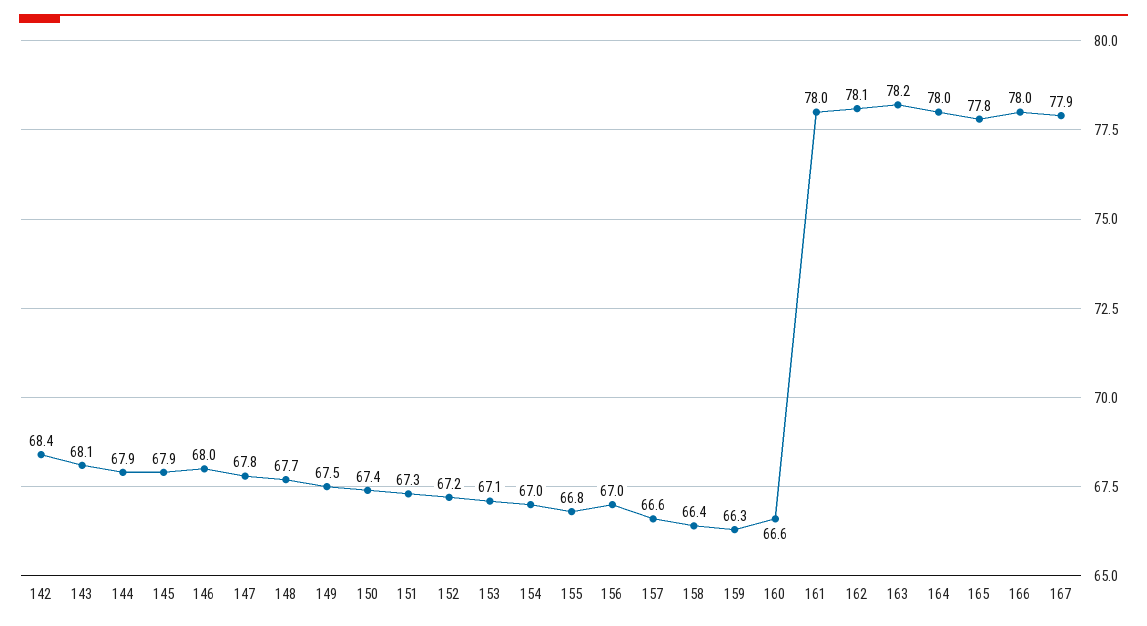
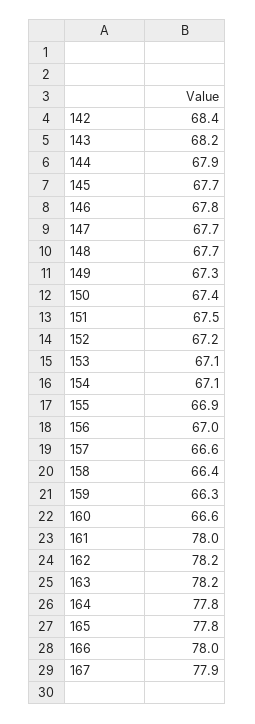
143: 68.1 -> 68.2
145: 67.9 -> 67.7
146: 68 -> 67.8
147: 67.8 -> 67.7
149: 67.5 -> 67.3
151: 67.3 -> 67.5
154: 67 -> 67.1
155: 66.8 -> 66.9
162: 78.1 -> 78.2
164: 78 -> 77.8

